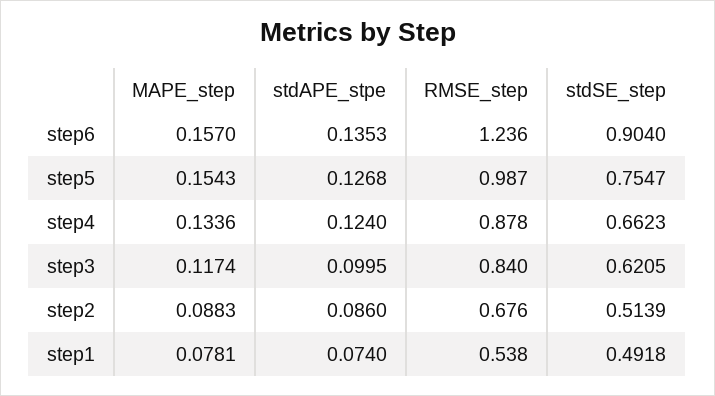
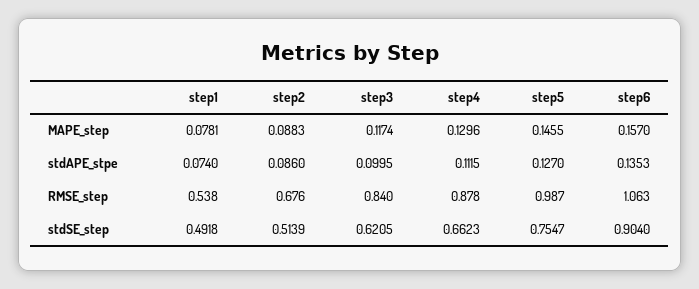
RMSE_step, step6: 1.236 -> 1.063
MAPE_step, step5: 0.1543 -> 0.1455
stdAPE_stpe, step5: 0.1268 -> 0.127
MAPE_step, step4: 0.1336 -> 0.1296
stdAPE_stpe, step4: 0.124 -> 0.1115

